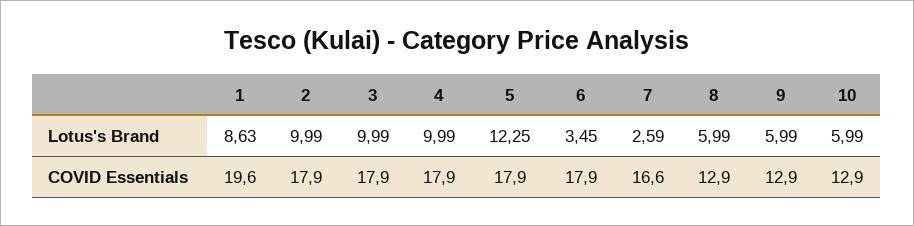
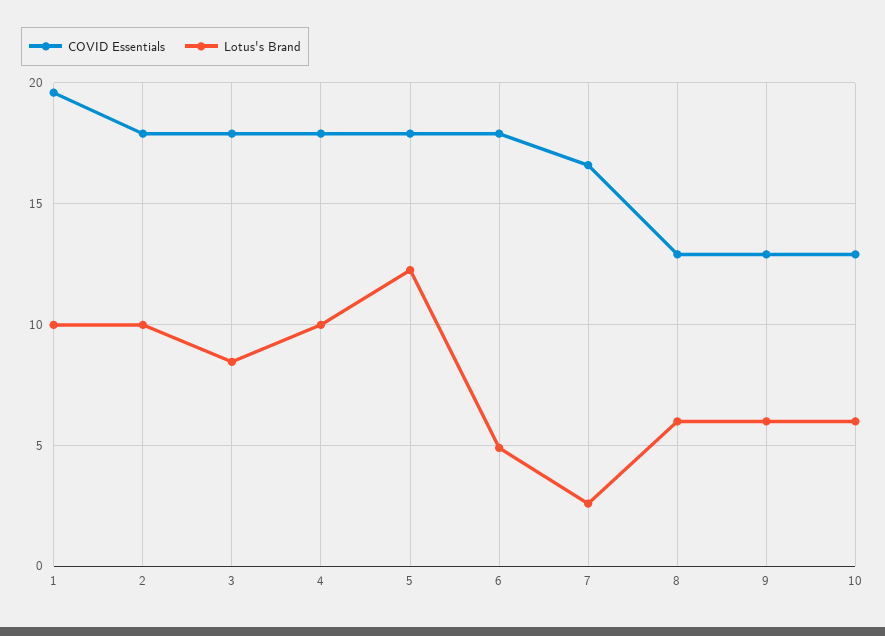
Lotus's Brand, 1: 8.63 -> 10
Lotus's Brand, 3: 9.99 -> 8.5
Lotus's Brand, 6: 3.45 -> 5

